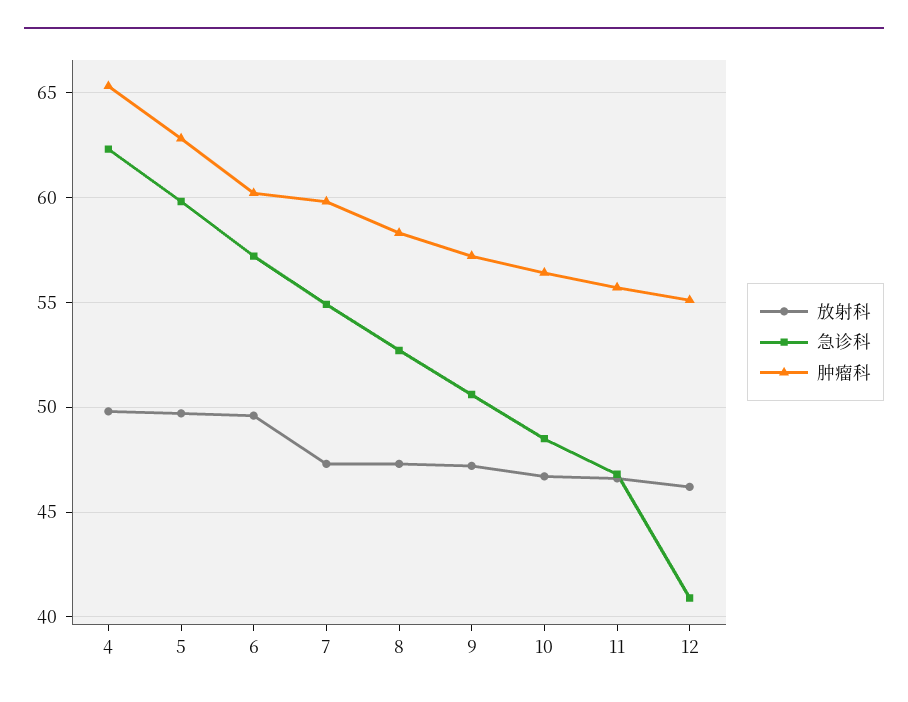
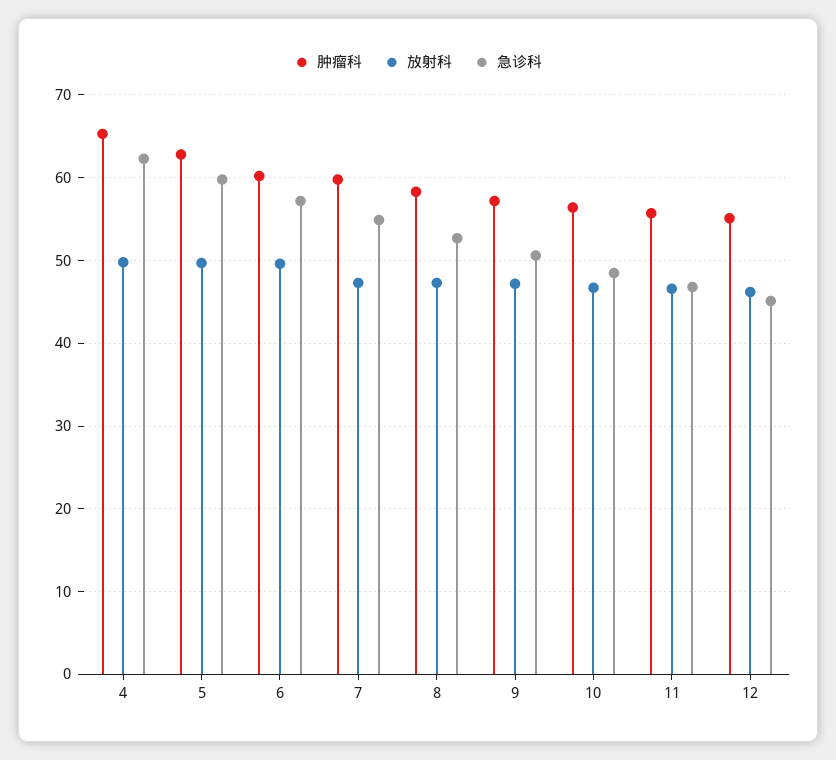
急诊科, 12: 41 -> 45

